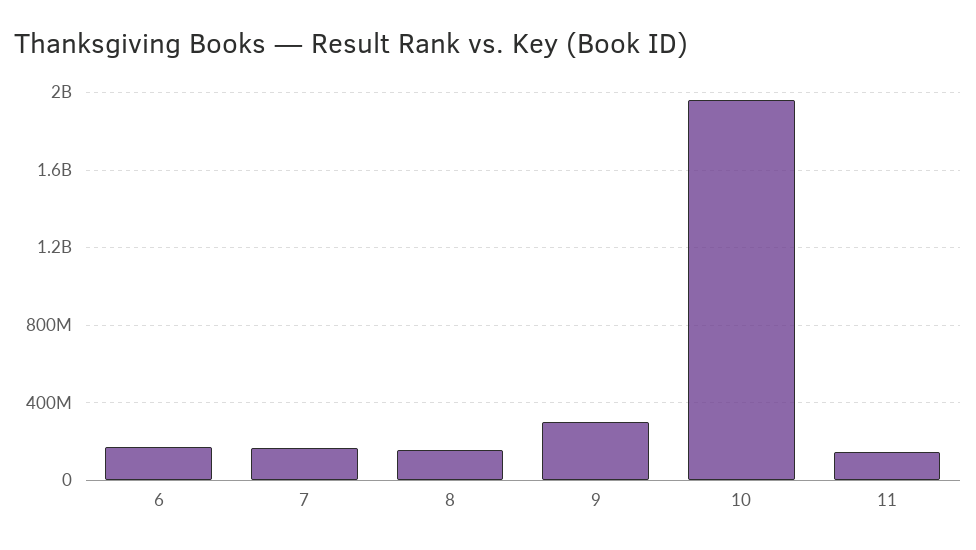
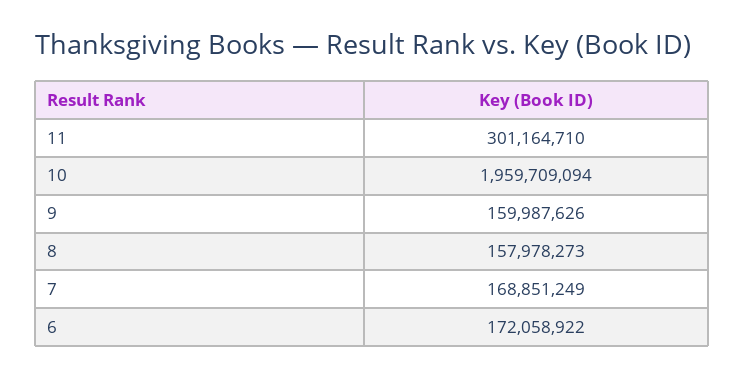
9: 300000000 -> 159987626
11: 150000000 -> 301164710

